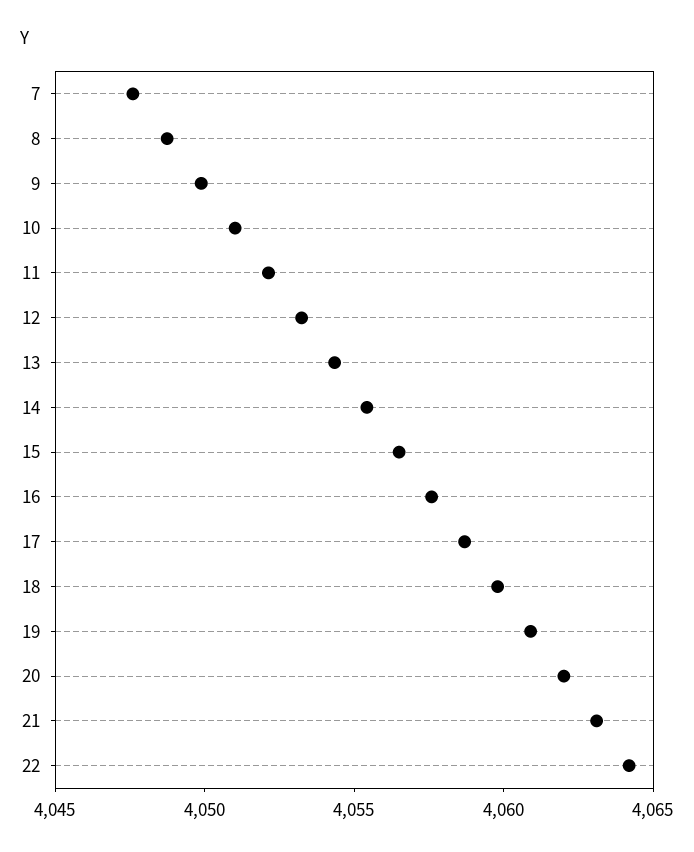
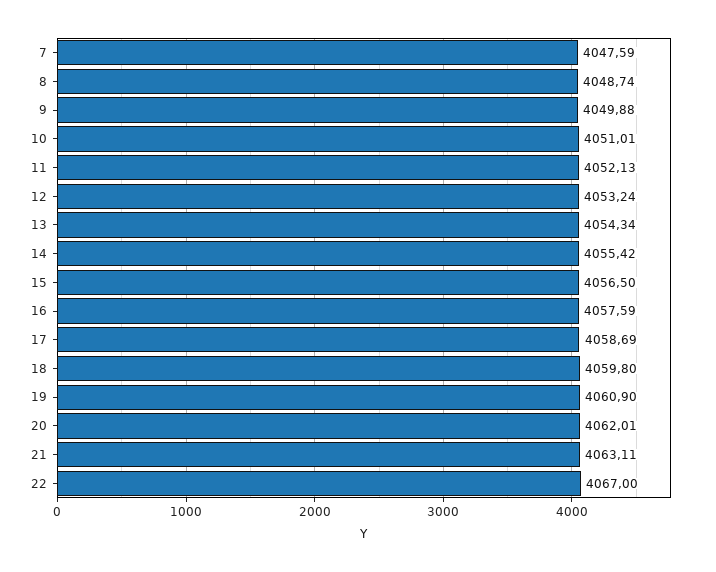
22: 4064 -> 4067

